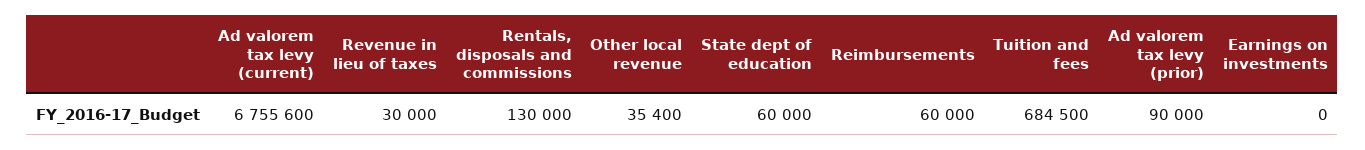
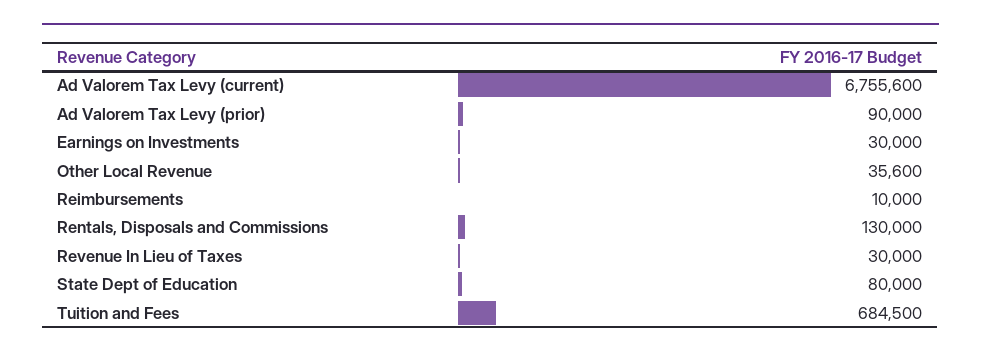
Other local revenue: 35400 -> 35600
State dept of education: 60000 -> 80000
Reimbursements: 60000 -> 10000
Earnings on investments: 0 -> 30000

